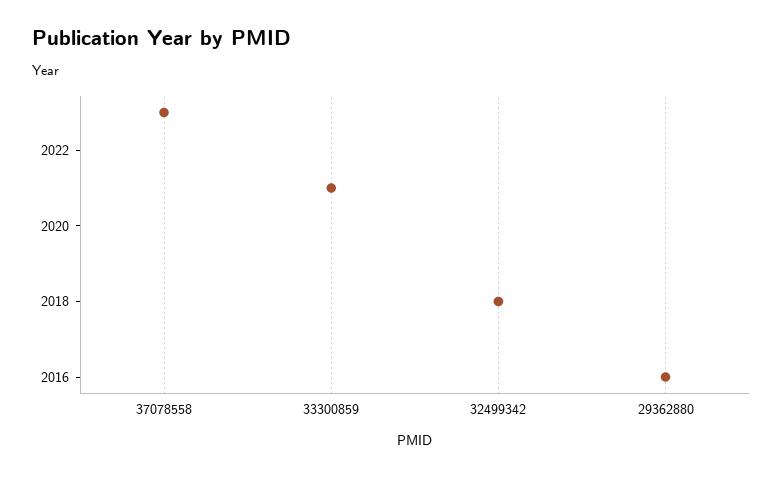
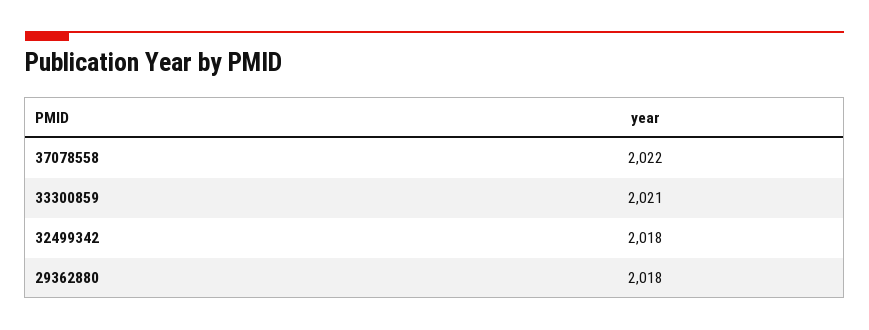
37078558: 2023 -> 2022
29362880: 2016 -> 2018

